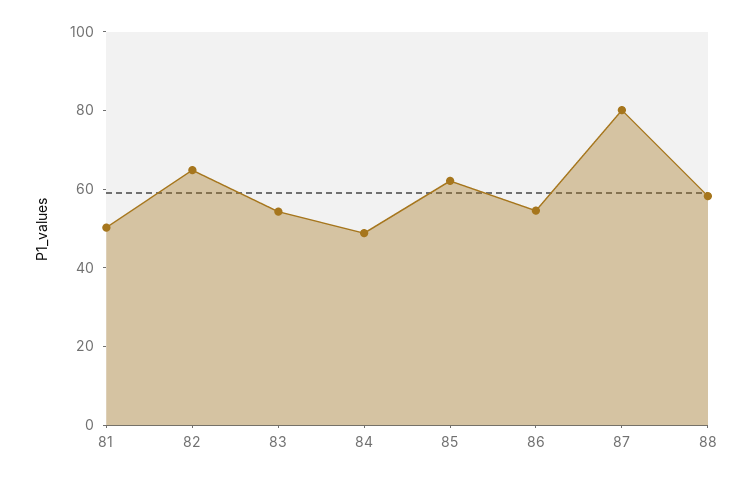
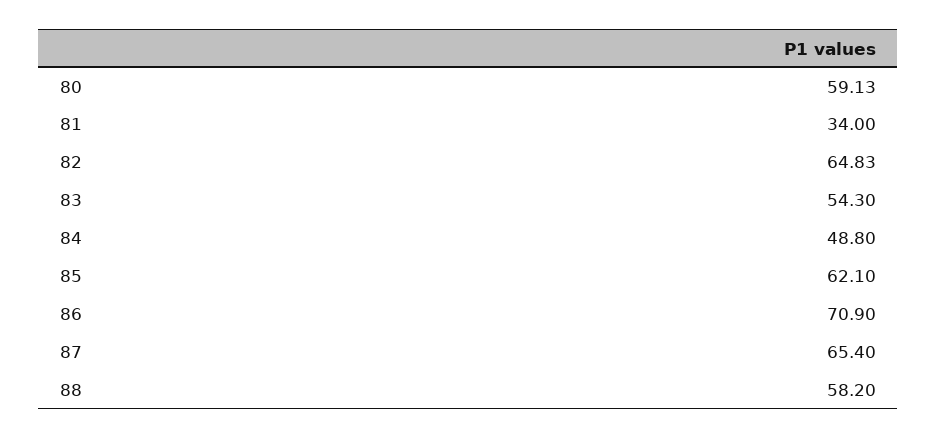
81: 50 -> 34
86: 55 -> 70.9
87: 80 -> 65.4
80: none -> 59.13

